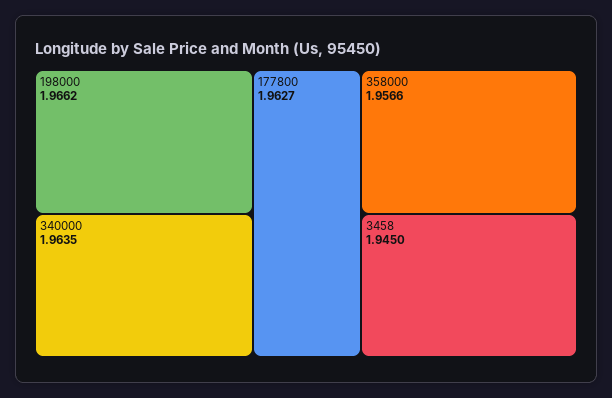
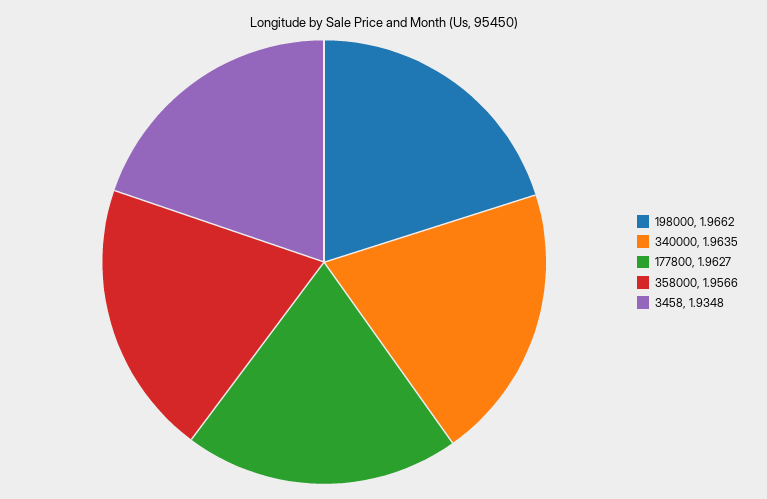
3458: 1.945 -> 1.9348

